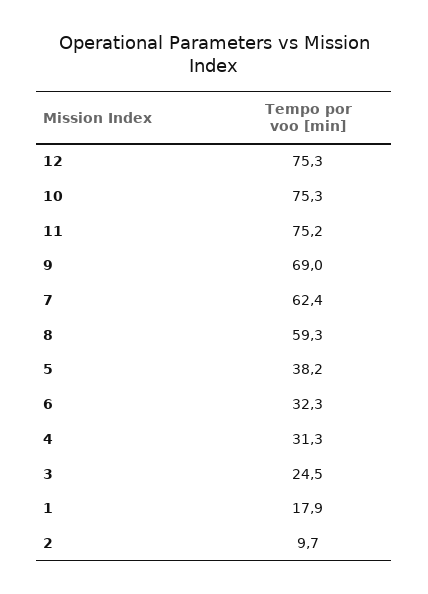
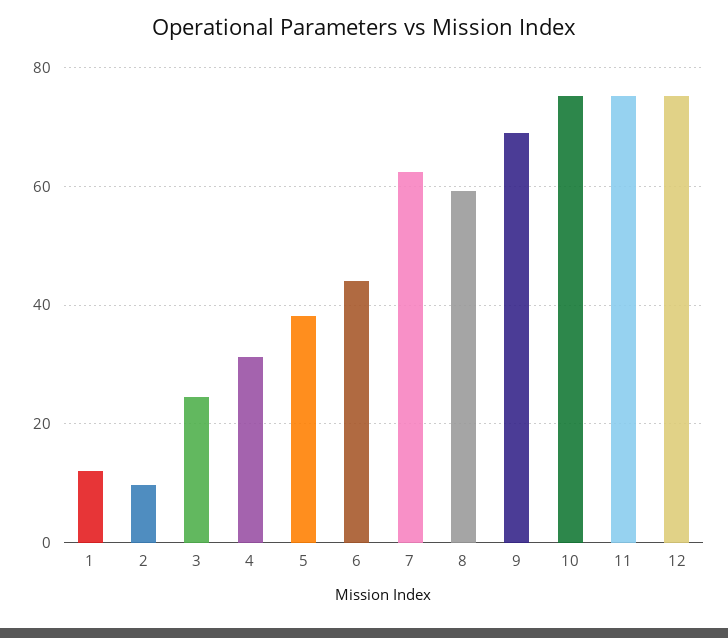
6: 32.3 -> 44
1: 17.9 -> 12

